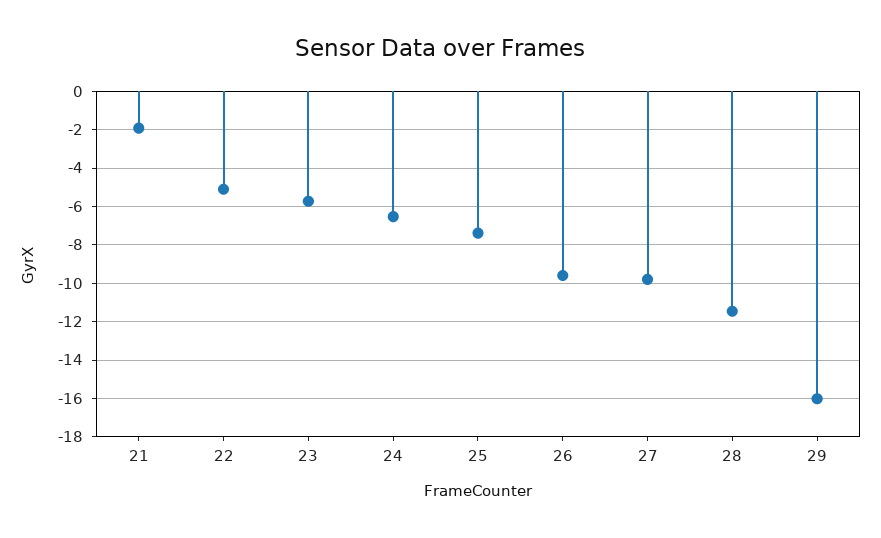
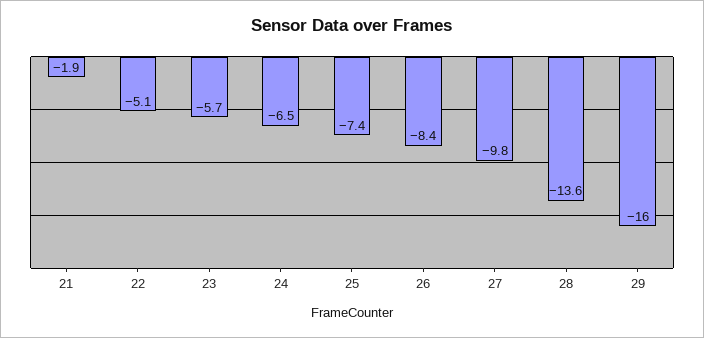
26: -9.5 -> -8.4
28: -11.5 -> -13.6

